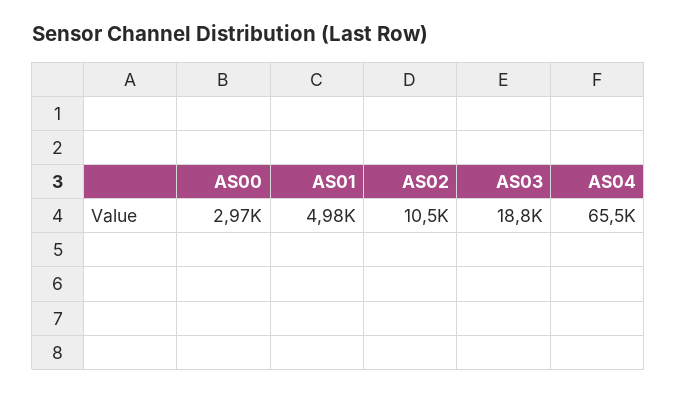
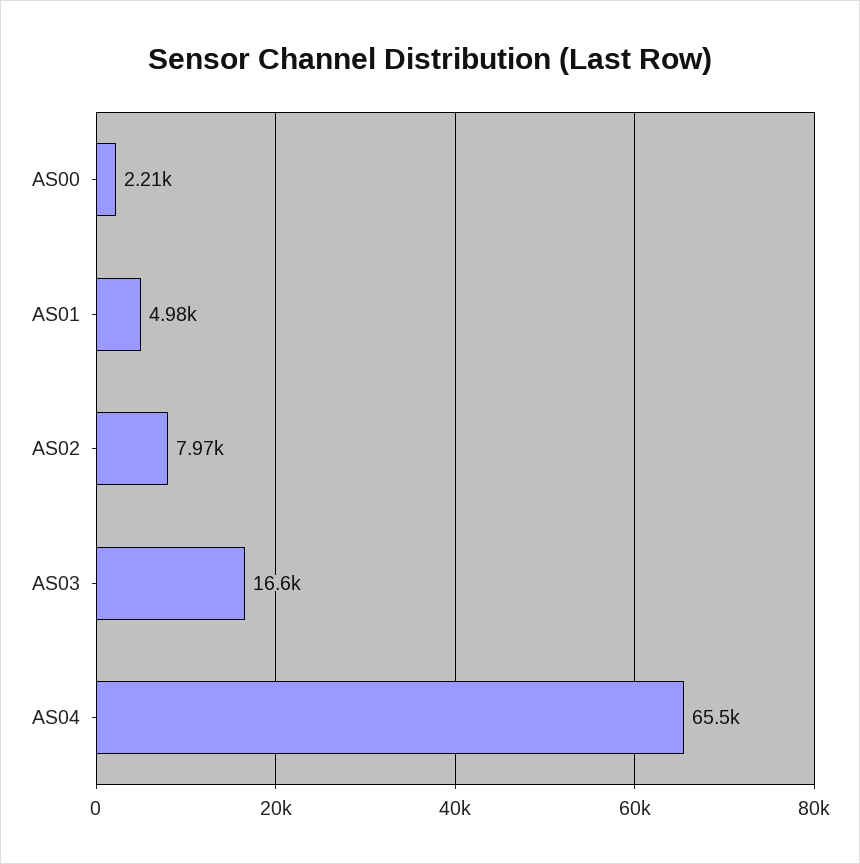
AS00: 2970 -> 2210
AS02: 10500 -> 7970
AS03: 18800 -> 16600

